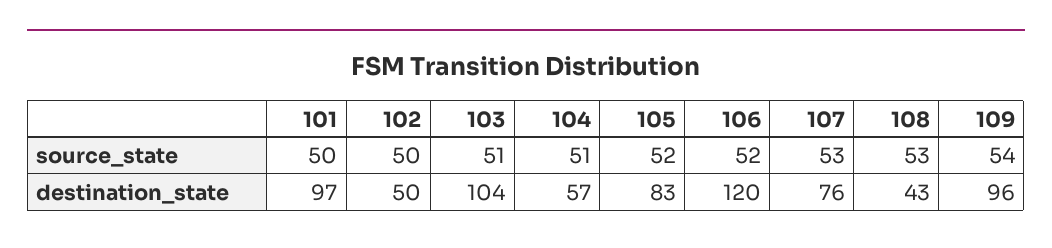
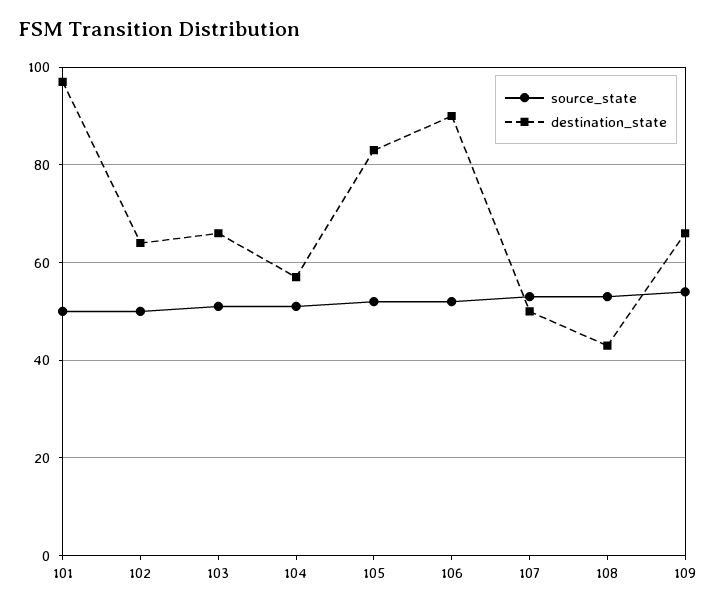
destination_state, 102: 50 -> 65
destination_state, 103: 104 -> 65
destination_state, 106: 120 -> 90
destination_state, 107: 76 -> 50
destination_state, 109: 96 -> 65

